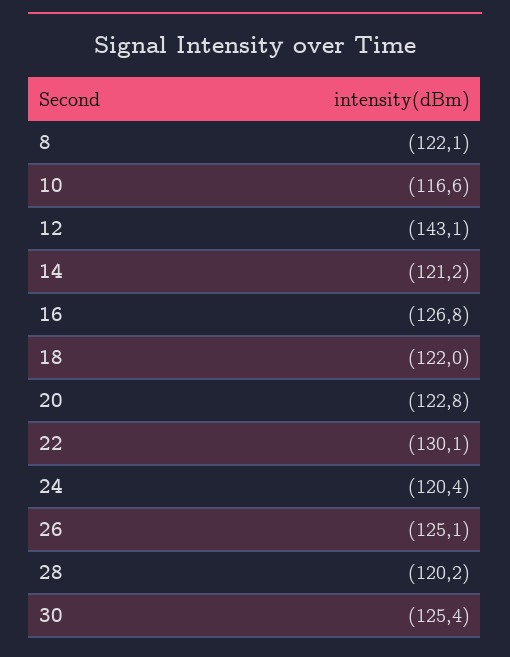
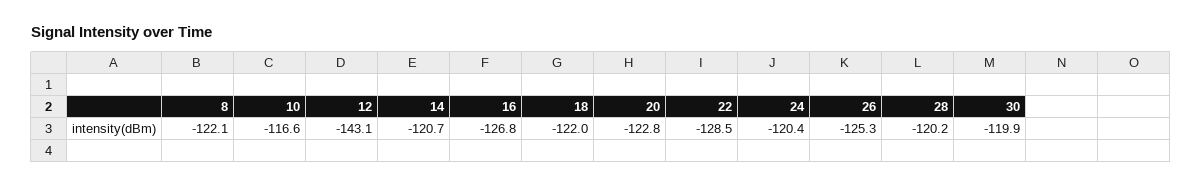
14: -121.2 -> -120.7
22: -130.1 -> -128.5
26: -125.1 -> -125.3
30: -125.4 -> -119.9

